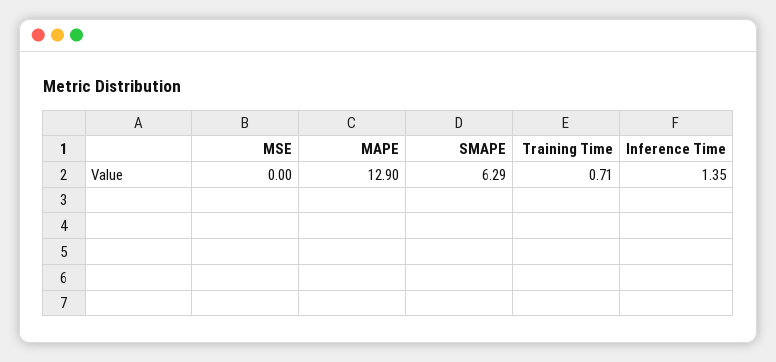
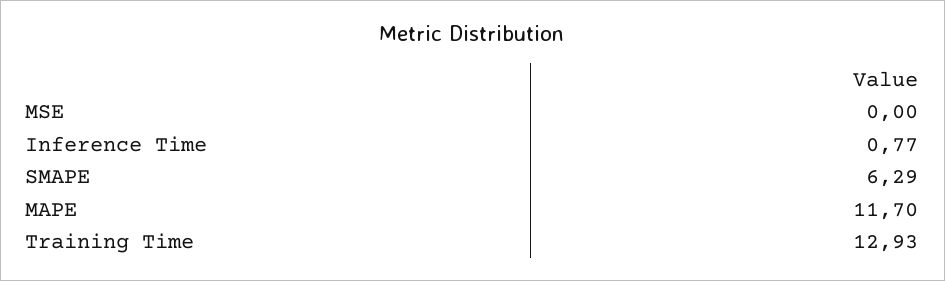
MAPE: 12.9 -> 11.7
Training Time: 0.71 -> 12.93
Inference Time: 1.35 -> 0.77

